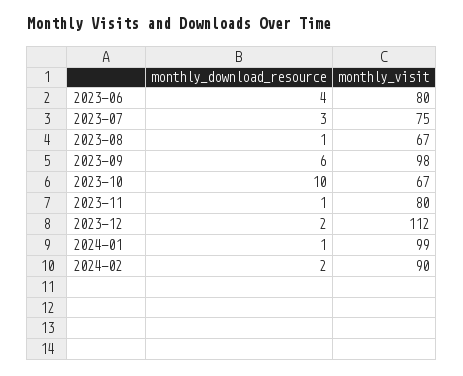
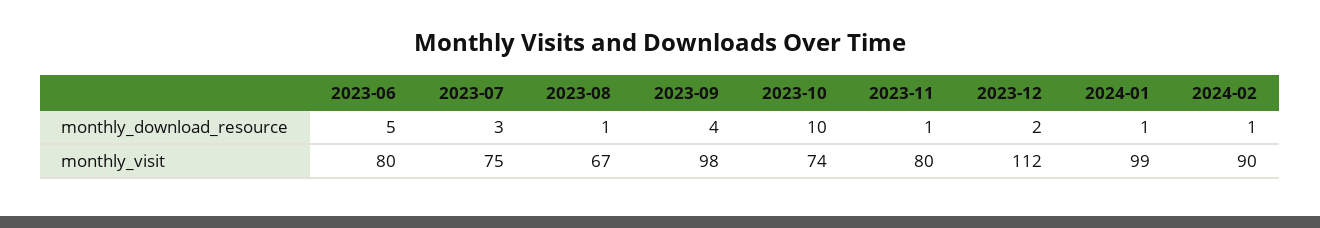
monthly_download_resource, 2023-06: 4 -> 5
monthly_download_resource, 2023-09: 6 -> 4
monthly_visit, 2023-10: 67 -> 74
monthly_download_resource, 2024-02: 2 -> 1

